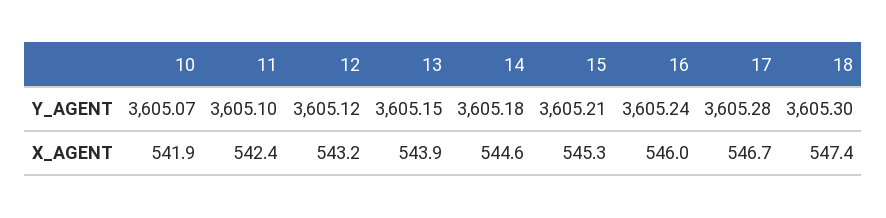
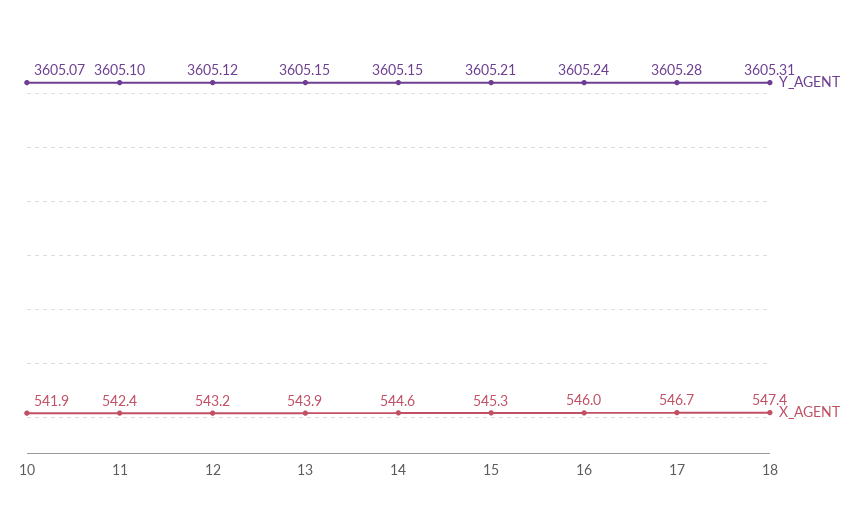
Y_AGENT, 14: 3605.18 -> 3605.15
Y_AGENT, 18: 3605.3 -> 3605.31

